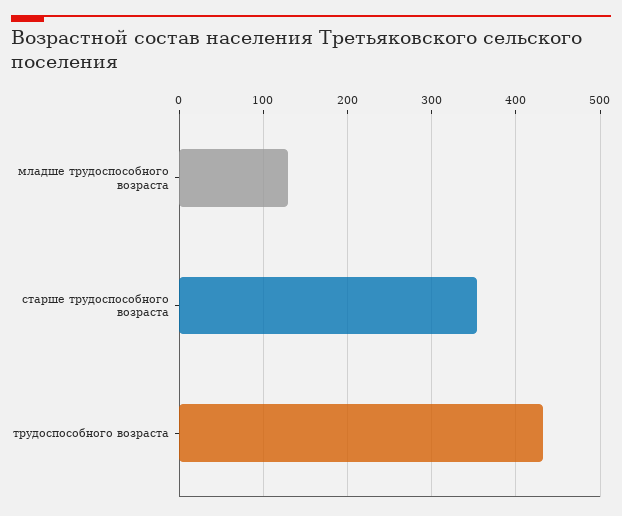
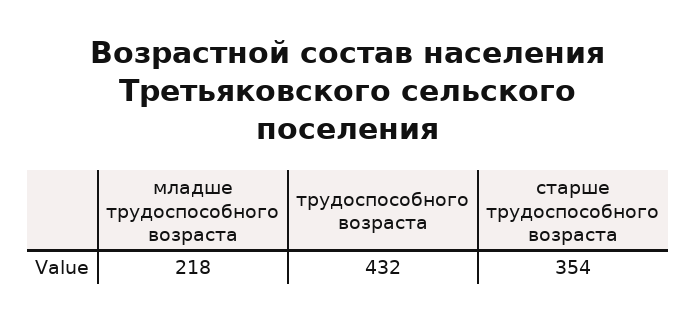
младше трудоспособного возраста: 130 -> 218

